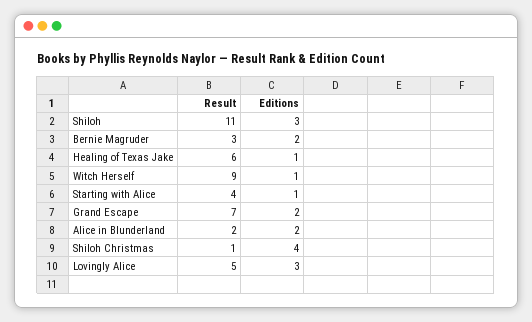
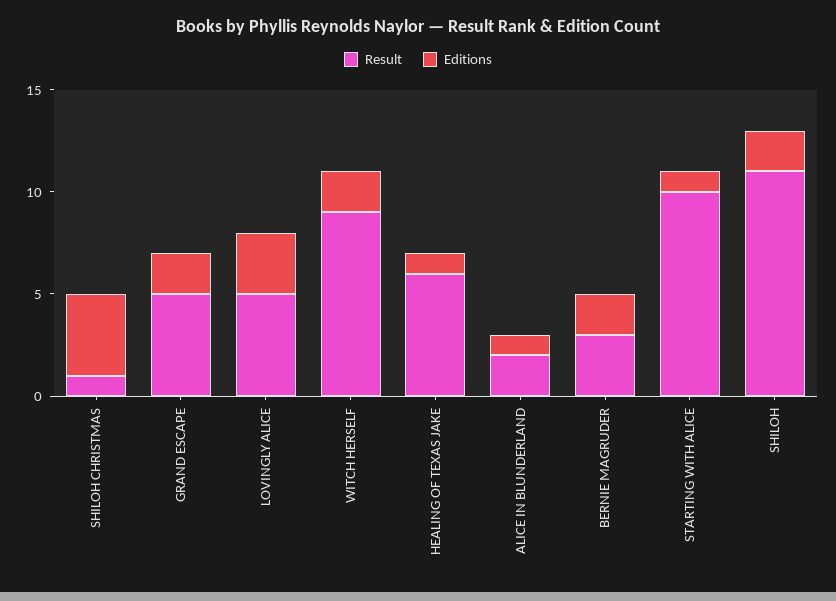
Editions, Shiloh: 3 -> 2
Editions, Witch Herself: 1 -> 2
Result, Starting with Alice: 4 -> 10
Result, Grand Escape: 7 -> 5
Editions, Alice in Blunderland: 2 -> 1

